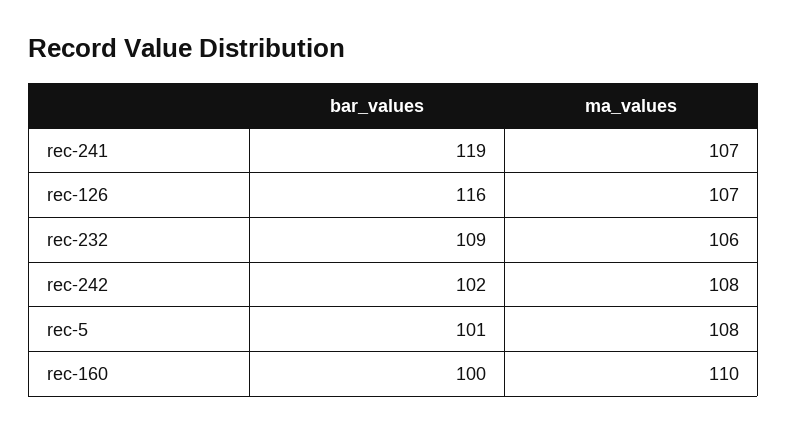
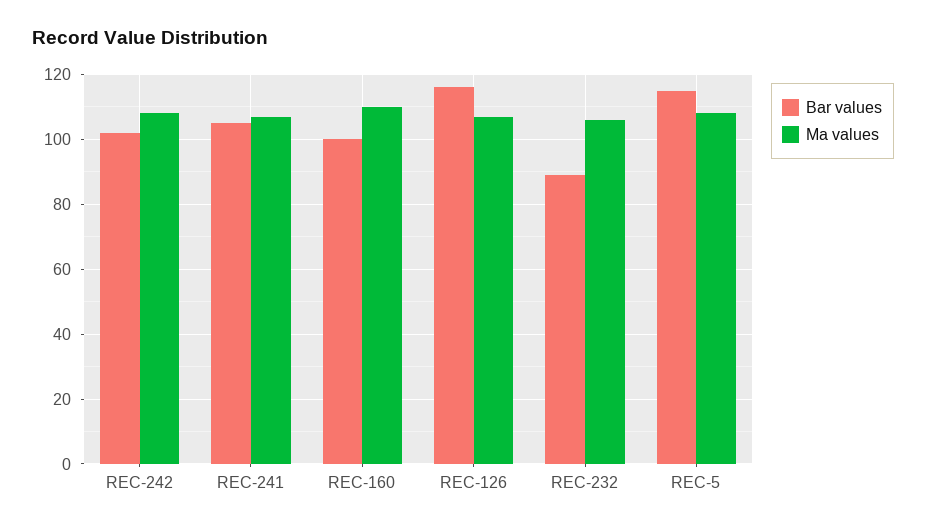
bar_values, rec-241: 119 -> 105
bar_values, rec-232: 109 -> 90
bar_values, rec-5: 101 -> 115

